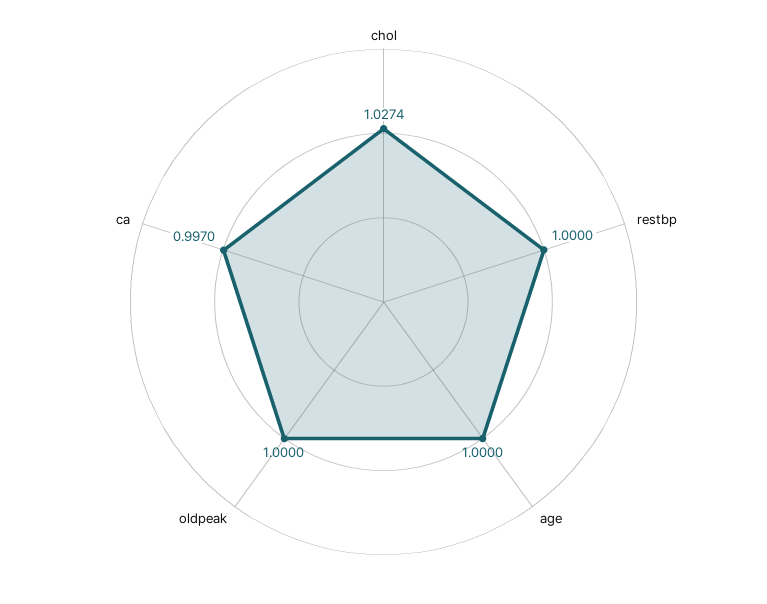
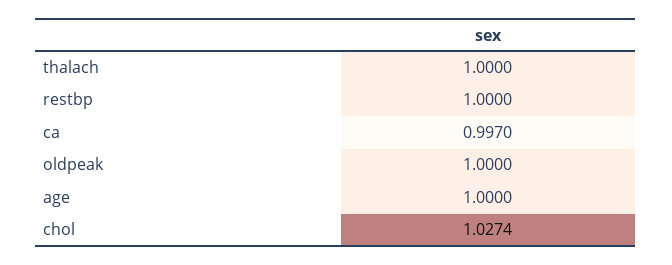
thalach: none -> 1

